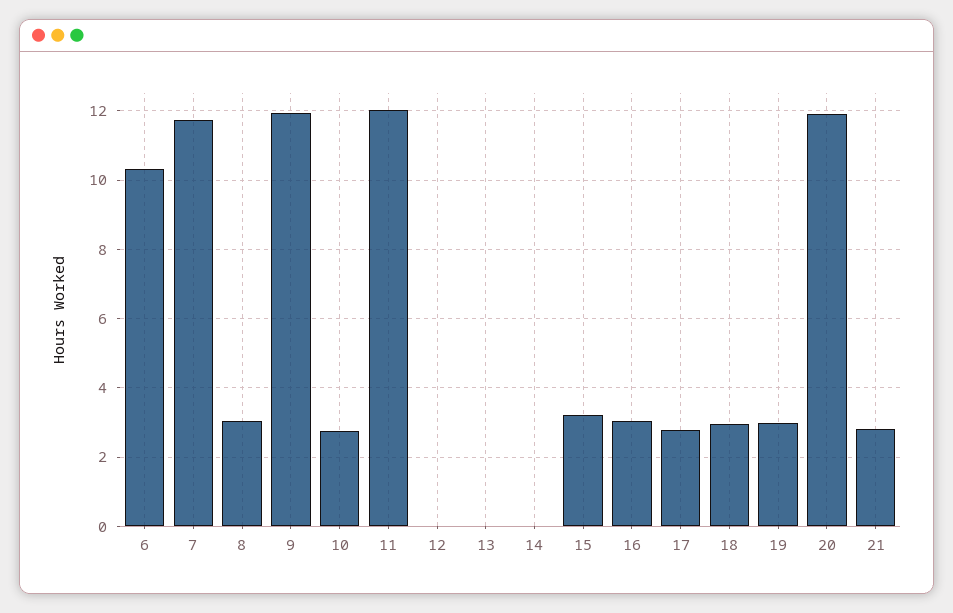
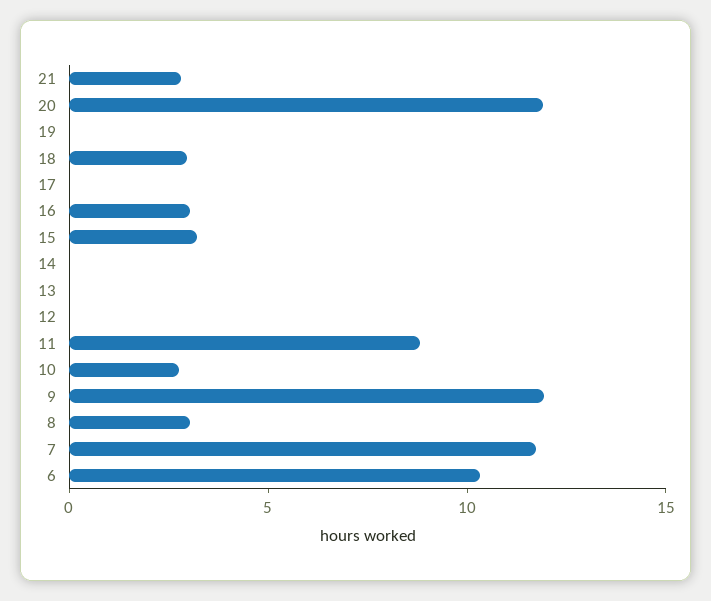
11: 12 -> 9
17: 2.8 -> 0
19: 3 -> 0

